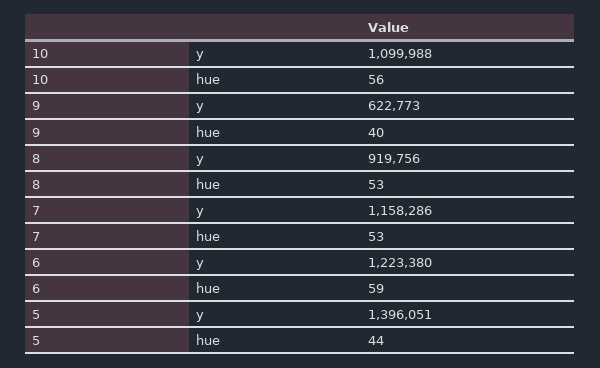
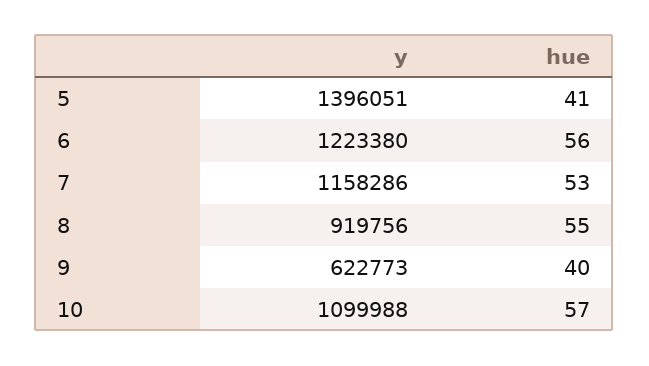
10, hue: 56 -> 57
8, hue: 53 -> 55
6, hue: 59 -> 56
5, hue: 44 -> 41

